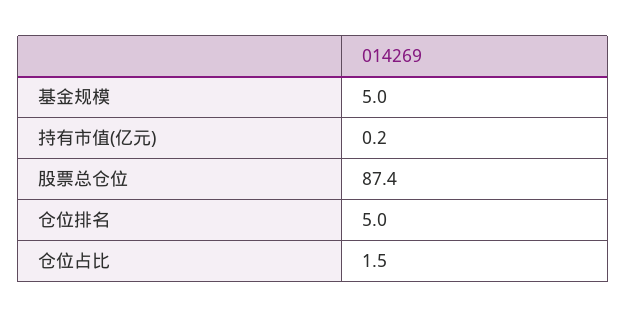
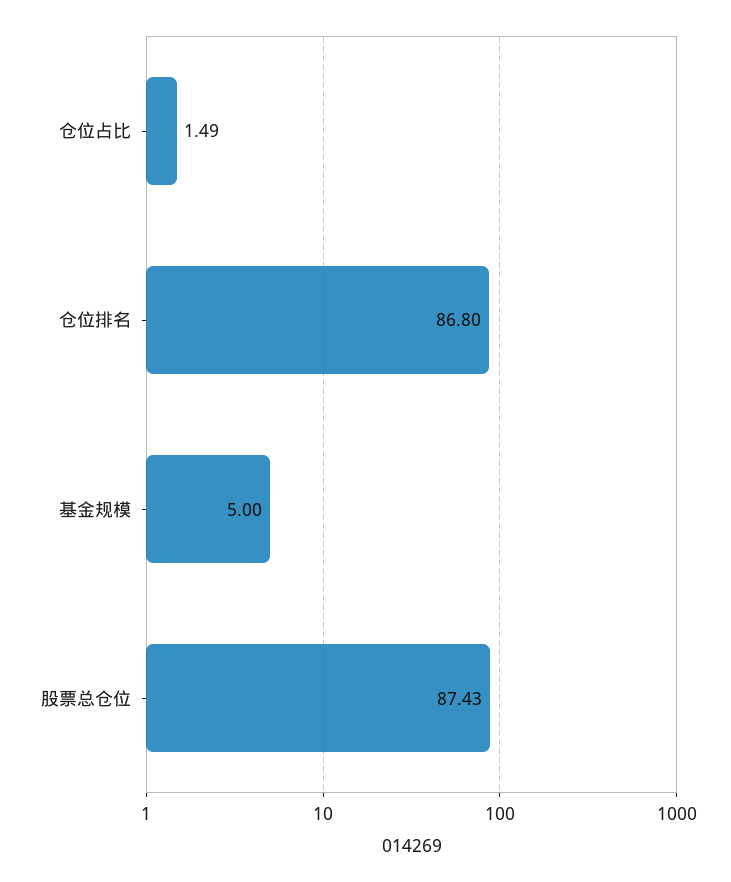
持有市值(亿元): 0.2 -> none
仓位排名: 5 -> 86.8

